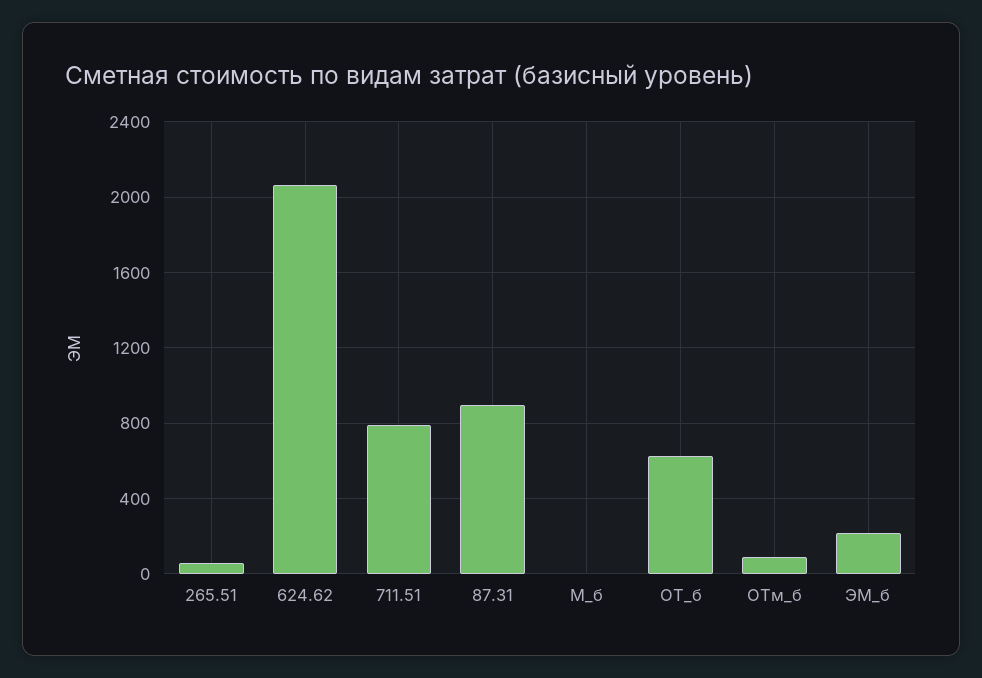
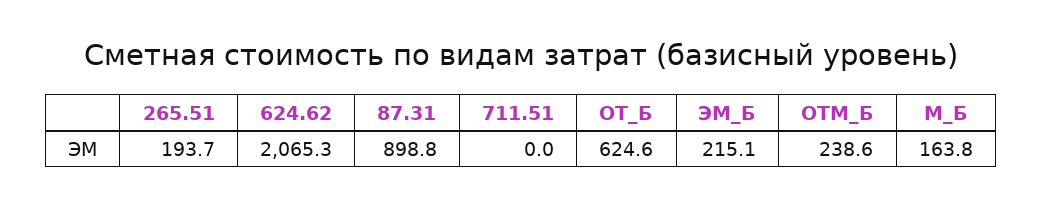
265.51: 50 -> 193.7
711.51: 800 -> 0
М_б: 0 -> 163.8
ОТм_б: 100 -> 238.6

